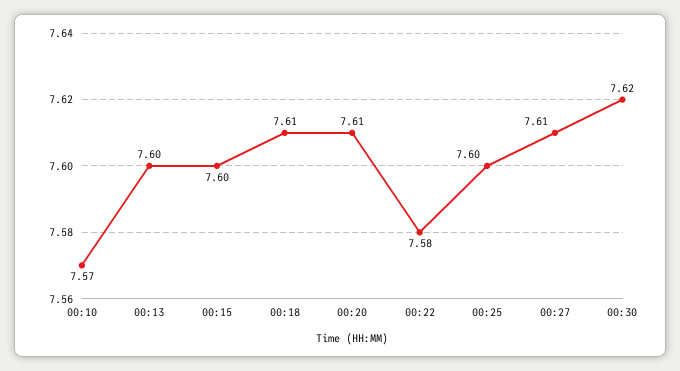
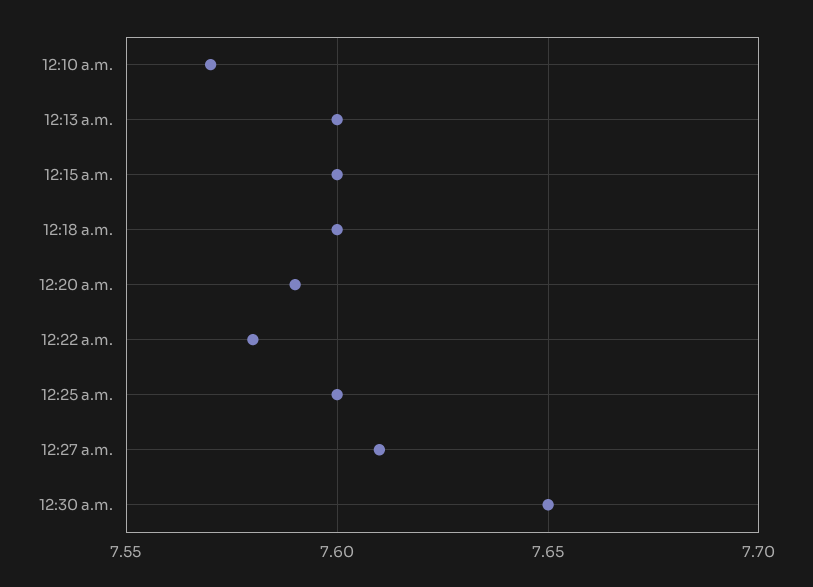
00:18: 7.61 -> 7.6
00:20: 7.61 -> 7.59
00:30: 7.62 -> 7.65

